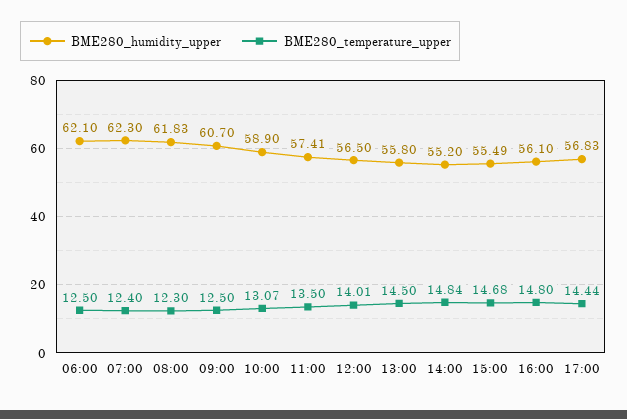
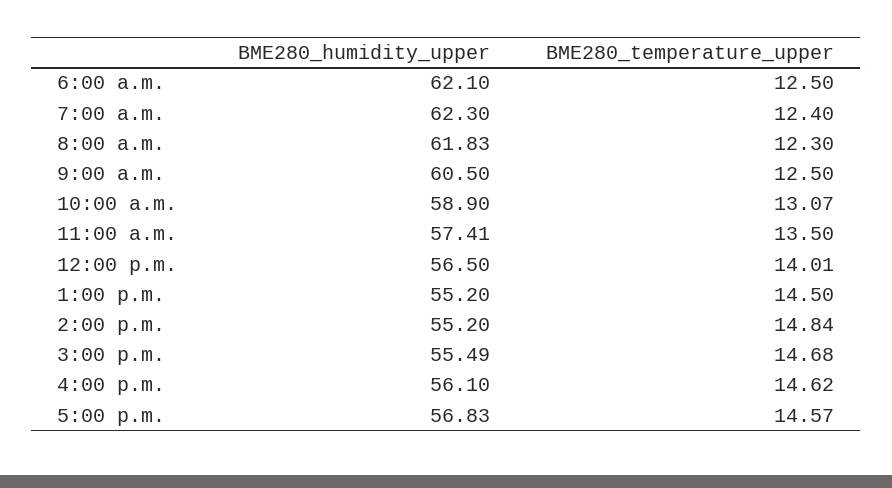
BME280_humidity_upper, 09:00: 60.7 -> 60.5
BME280_humidity_upper, 13:00: 55.8 -> 55.2
BME280_temperature_upper, 16:00: 14.8 -> 14.62
BME280_temperature_upper, 17:00: 14.44 -> 14.57

